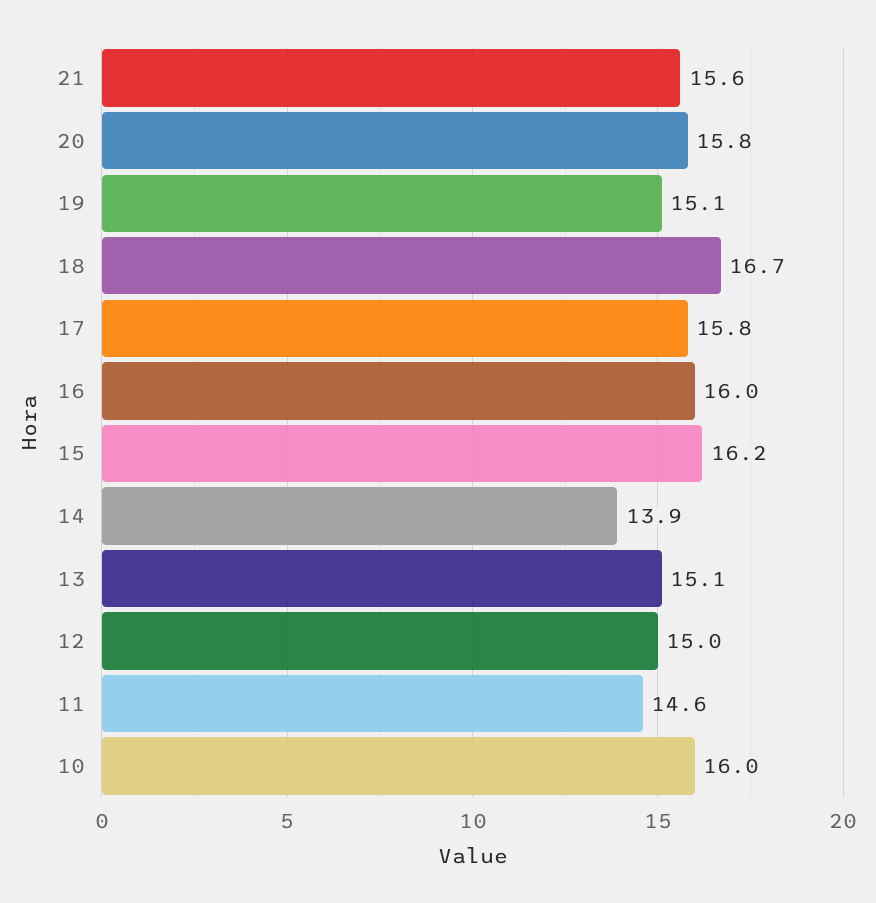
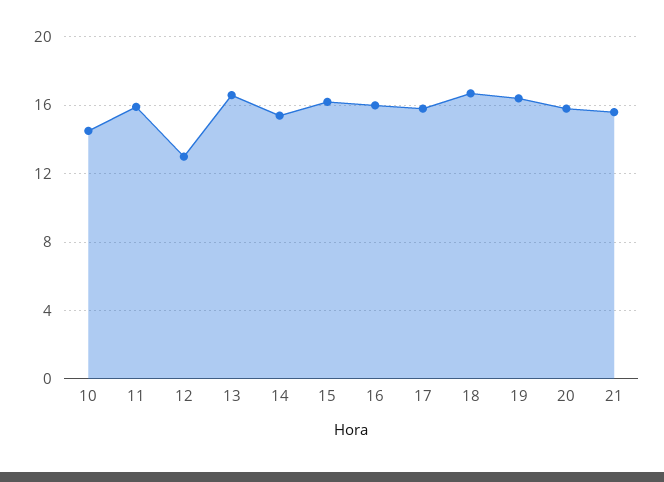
19: 15.1 -> 16.5
14: 13.9 -> 15.5
13: 15.1 -> 16.5
12: 15 -> 13
11: 14.6 -> 16
10: 16 -> 14.5

